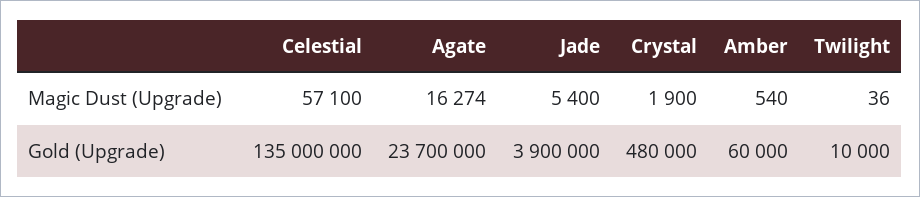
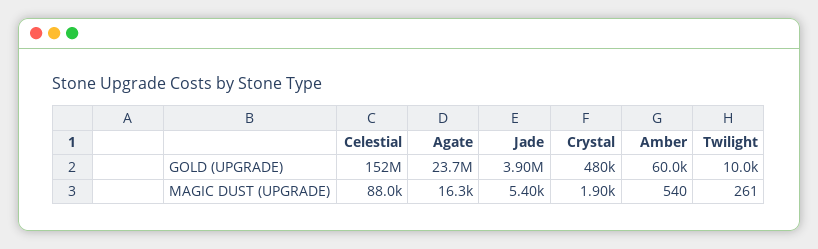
Celestial, Magic Dust (Upgrade): 57100 -> 88000
Twilight, Magic Dust (Upgrade): 36 -> 261
Celestial, Gold (Upgrade): 135000000 -> 152000000

